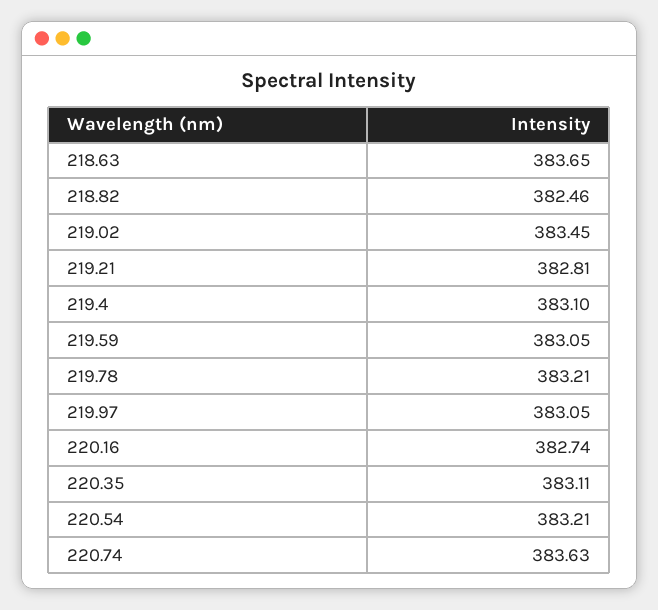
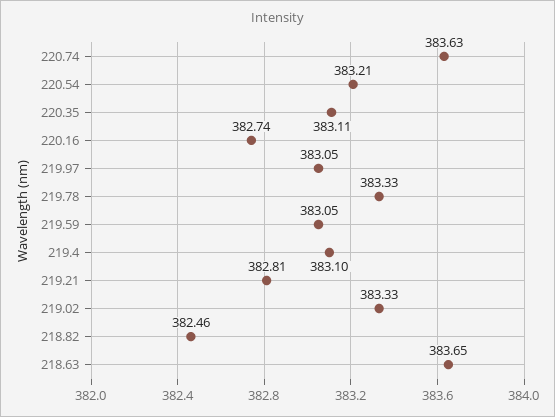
219.02: 383.45 -> 383.33
219.78: 383.21 -> 383.33

